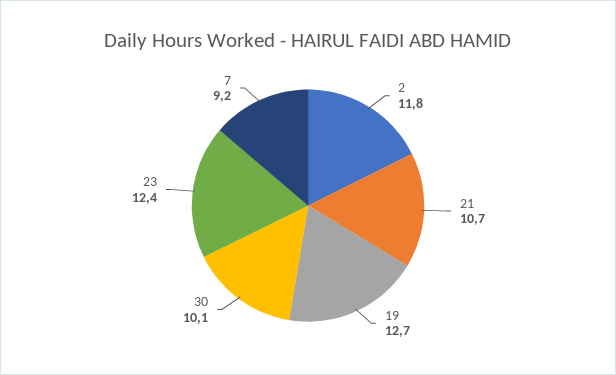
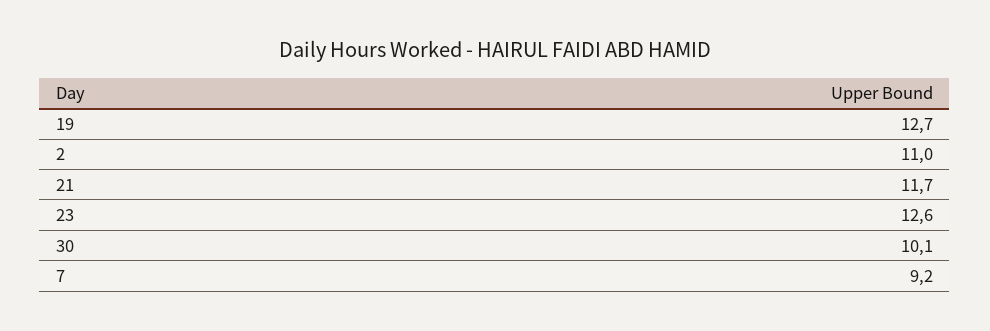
2: 11.8 -> 11
21: 10.7 -> 11.7
23: 12.4 -> 12.6

